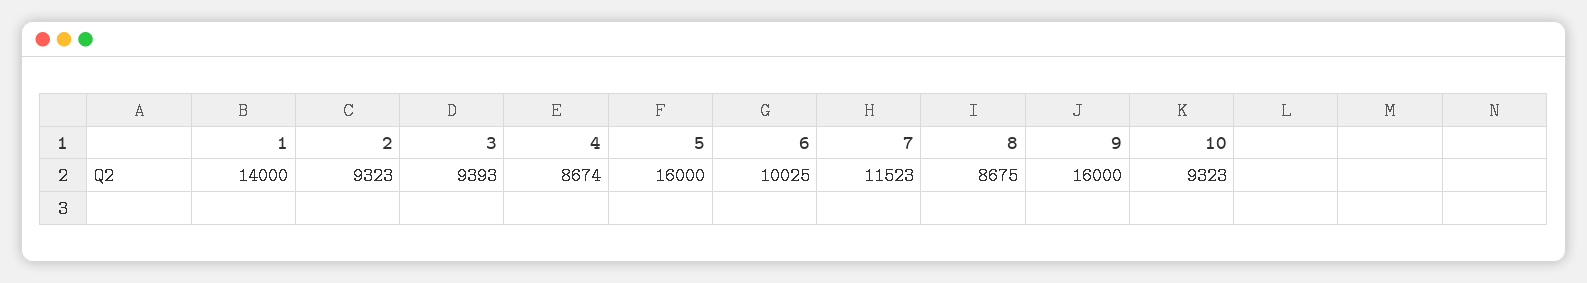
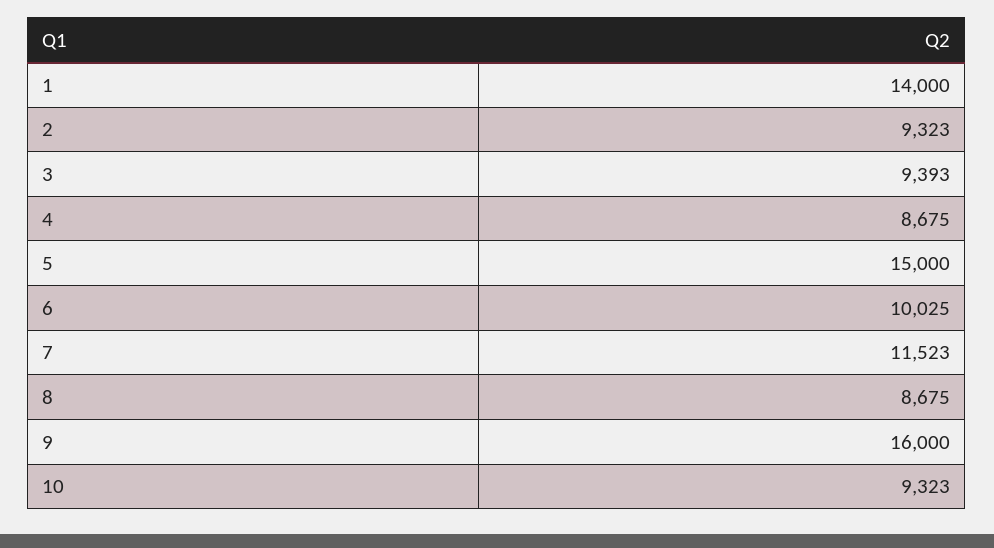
4: 8674 -> 8675
5: 16000 -> 15000

